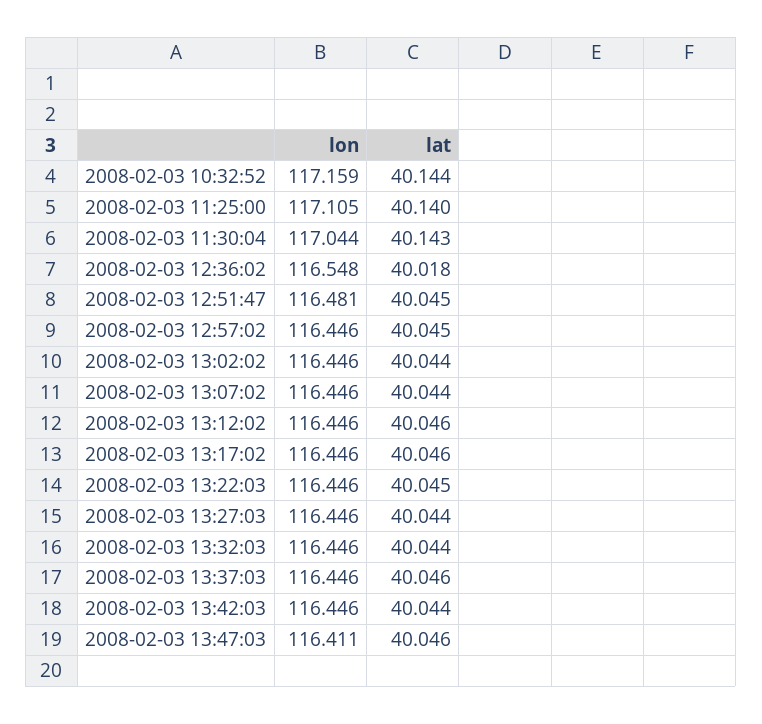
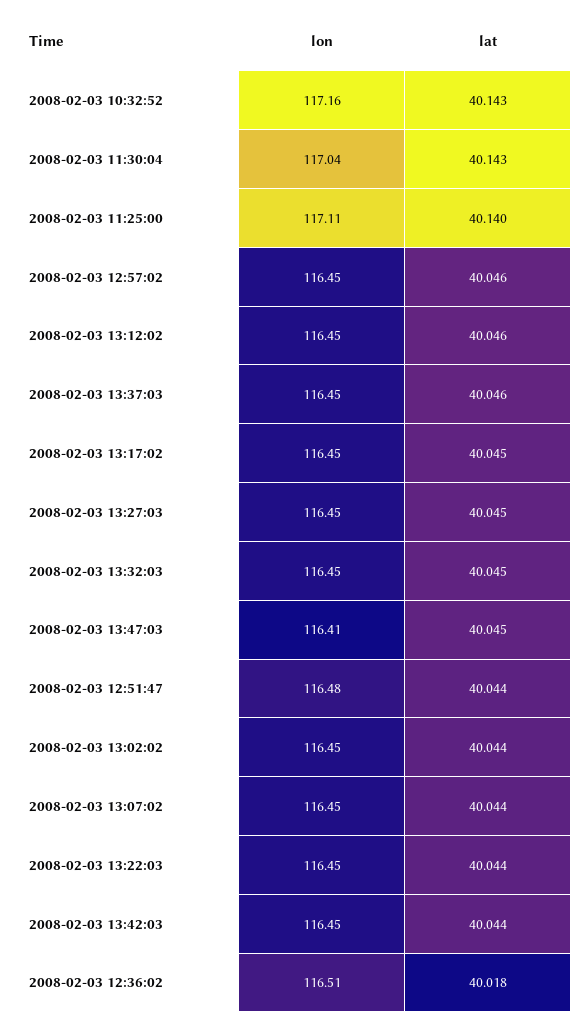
lat, 2008-02-03 10:32:52: 40.144 -> 40.143
lon, 2008-02-03 12:36:02: 116.548 -> 116.51
lat, 2008-02-03 12:51:47: 40.045 -> 40.044
lat, 2008-02-03 12:57:02: 40.045 -> 40.046
lat, 2008-02-03 13:17:02: 40.046 -> 40.045
lat, 2008-02-03 13:22:03: 40.045 -> 40.044
lat, 2008-02-03 13:27:03: 40.044 -> 40.045
lat, 2008-02-03 13:32:03: 40.044 -> 40.045
lat, 2008-02-03 13:47:03: 40.046 -> 40.045

